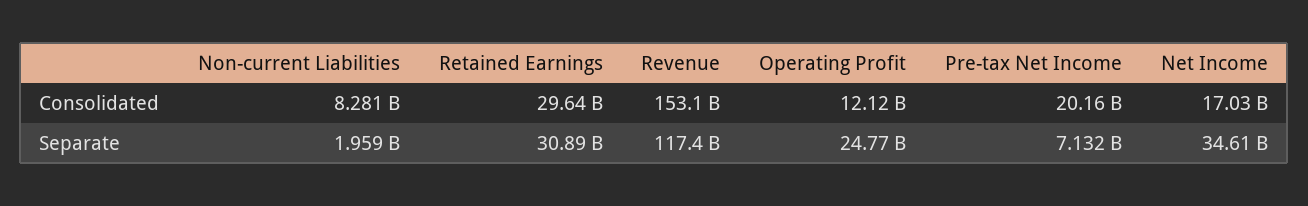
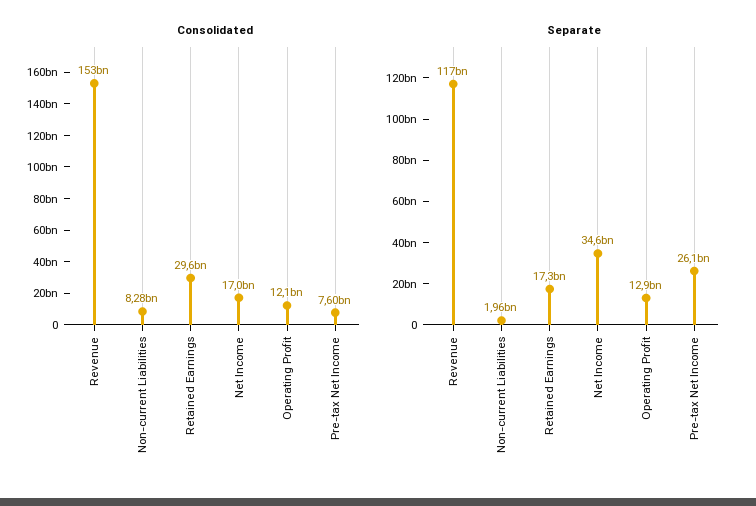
Consolidated, Pre-tax Net Income: 20160000000 -> 7600000000
Separate, Retained Earnings: 30890000000 -> 17300000000
Separate, Operating Profit: 24770000000 -> 12900000000
Separate, Pre-tax Net Income: 7132000000 -> 26100000000

